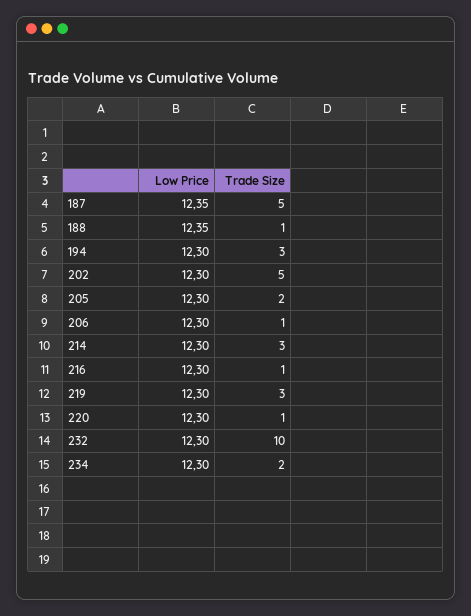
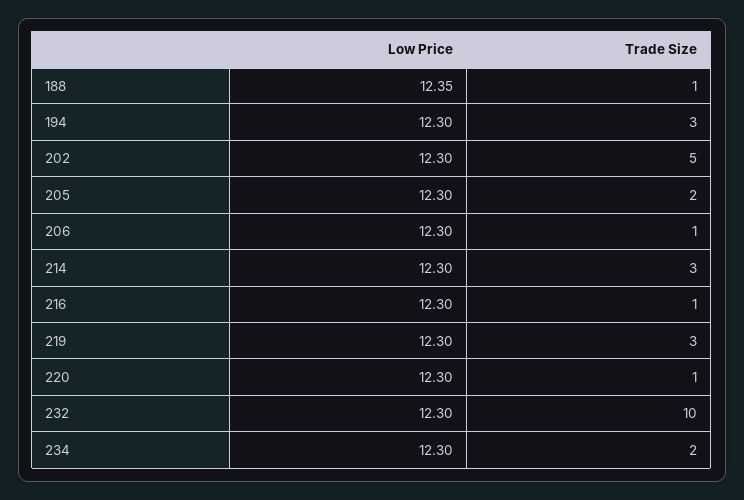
Low Price, 187: 12.35 -> none
Trade Size, 187: 5 -> none

